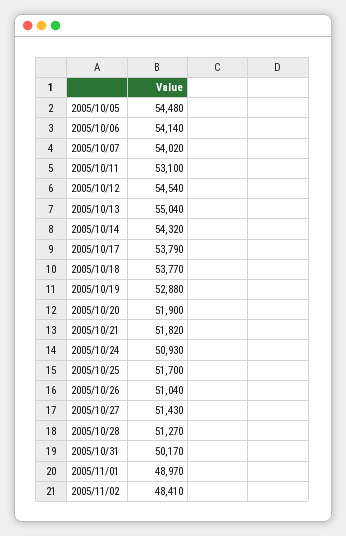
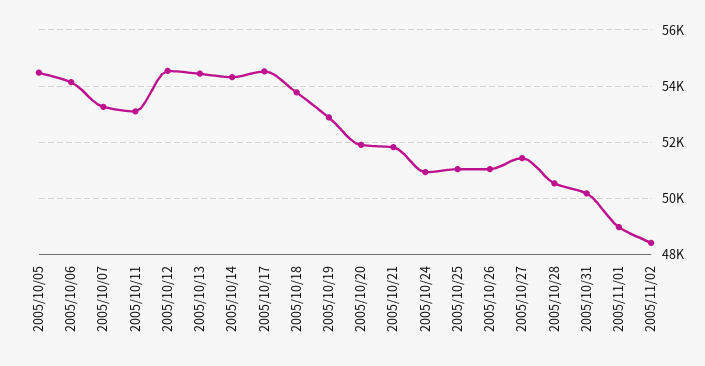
2005/10/07: 54020 -> 53250
2005/10/13: 55040 -> 54500
2005/10/17: 53790 -> 54500
2005/10/25: 51700 -> 51000
2005/10/28: 51270 -> 50500

